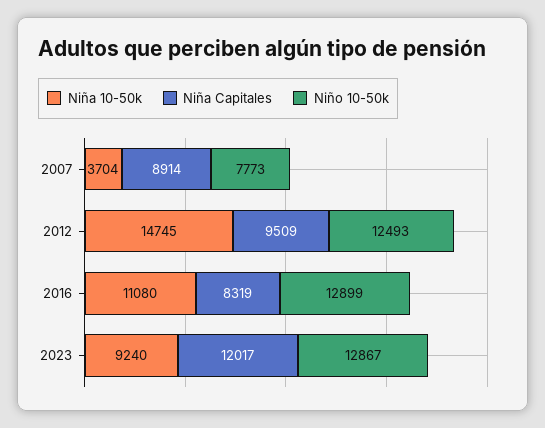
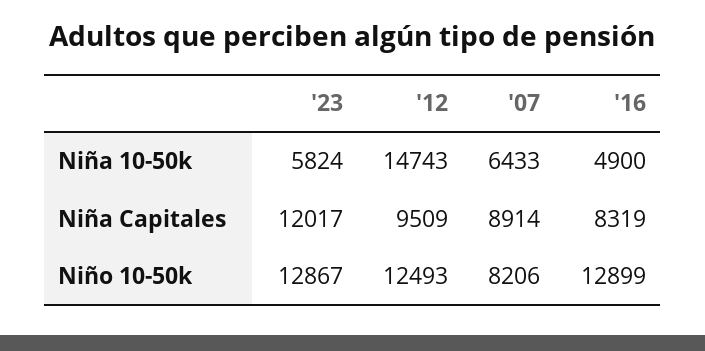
Niña 10-50k, 2007: 3704 -> 6433
Niño 10-50k, 2007: 7773 -> 8206
Niña 10-50k, 2012: 14745 -> 14743
Niña 10-50k, 2016: 11080 -> 4900
Niña 10-50k, 2023: 9240 -> 5824

